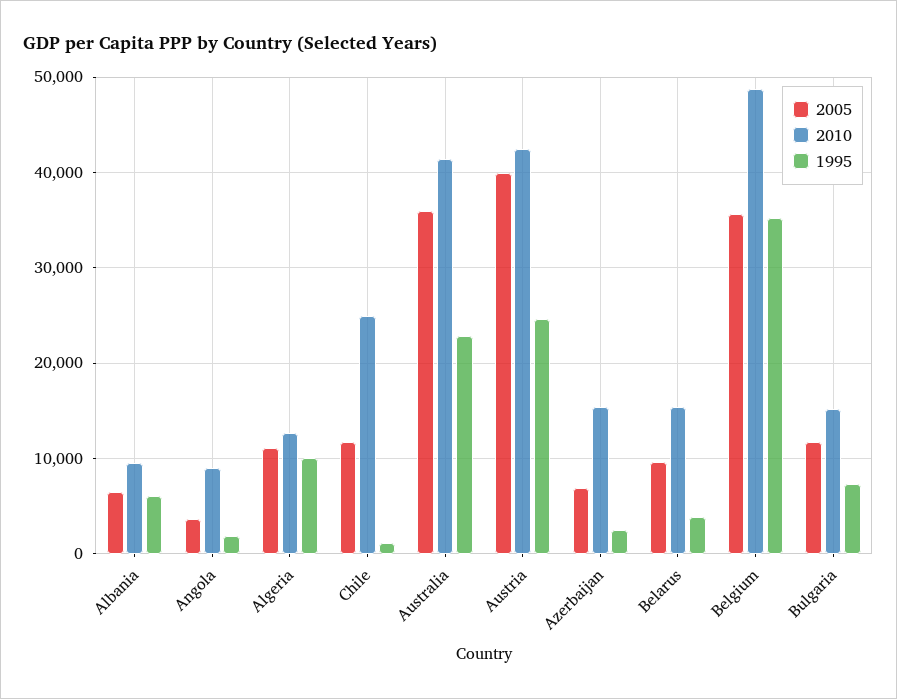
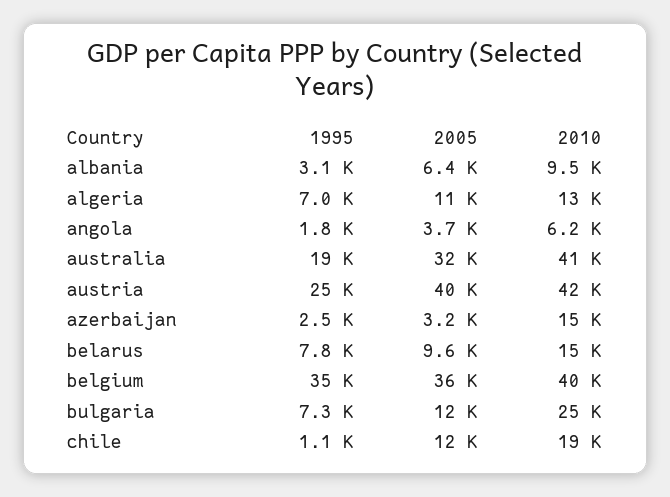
1995, Albania: 6000 -> 3100
2010, Angola: 9000 -> 6200
1995, Algeria: 10000 -> 7000
2010, Chile: 25000 -> 19000
2005, Australia: 36000 -> 32000
1995, Australia: 23000 -> 19000
2005, Azerbaijan: 7000 -> 3200
1995, Belarus: 4000 -> 7800
2010, Belgium: 49000 -> 40000
2010, Bulgaria: 15000 -> 25000

